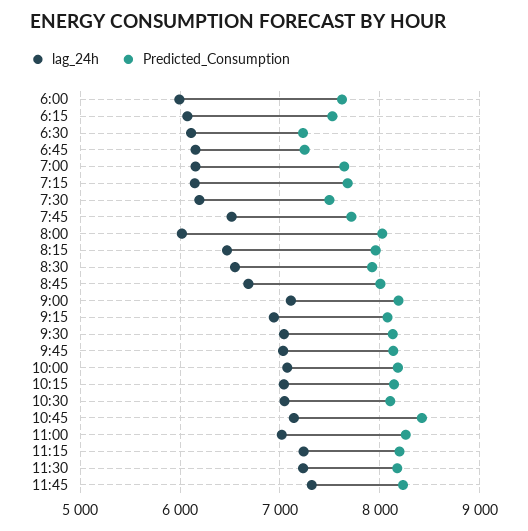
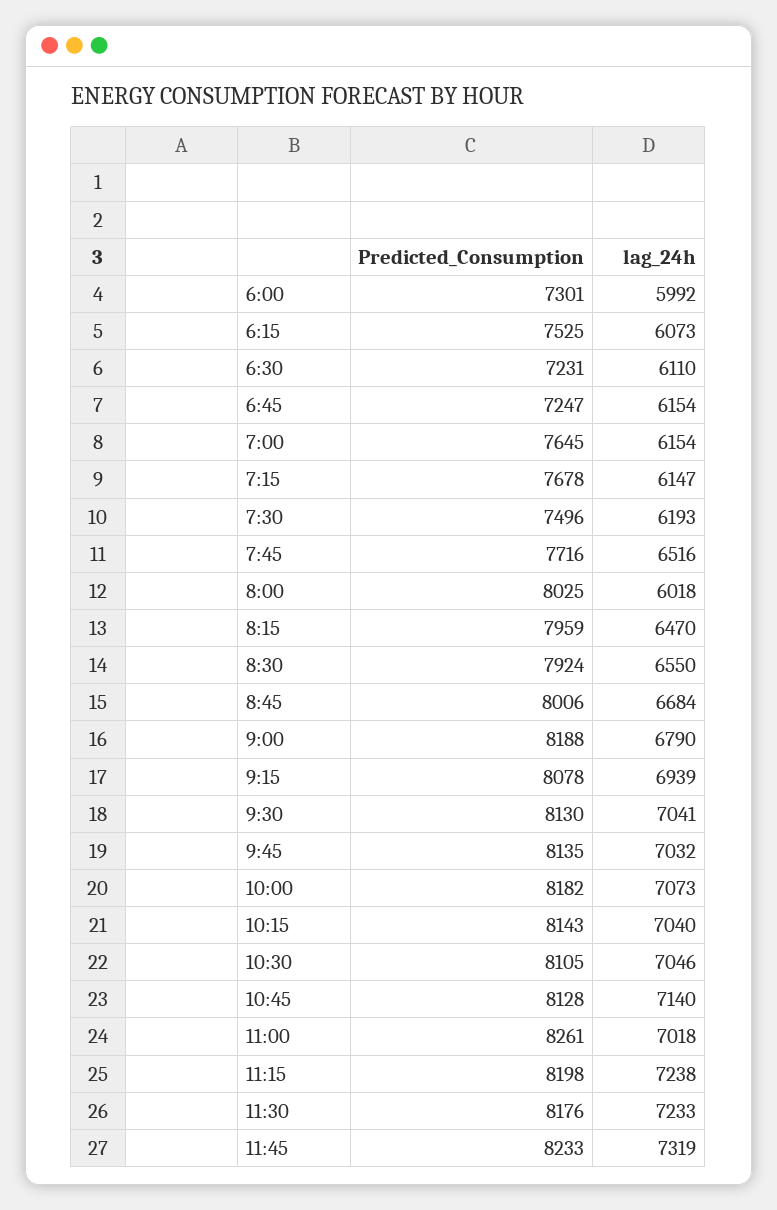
Predicted_Consumption, 6:00: 7600 -> 7301
lag_24h, 9:00: 7100 -> 6790
Predicted_Consumption, 10:45: 8400 -> 8128

